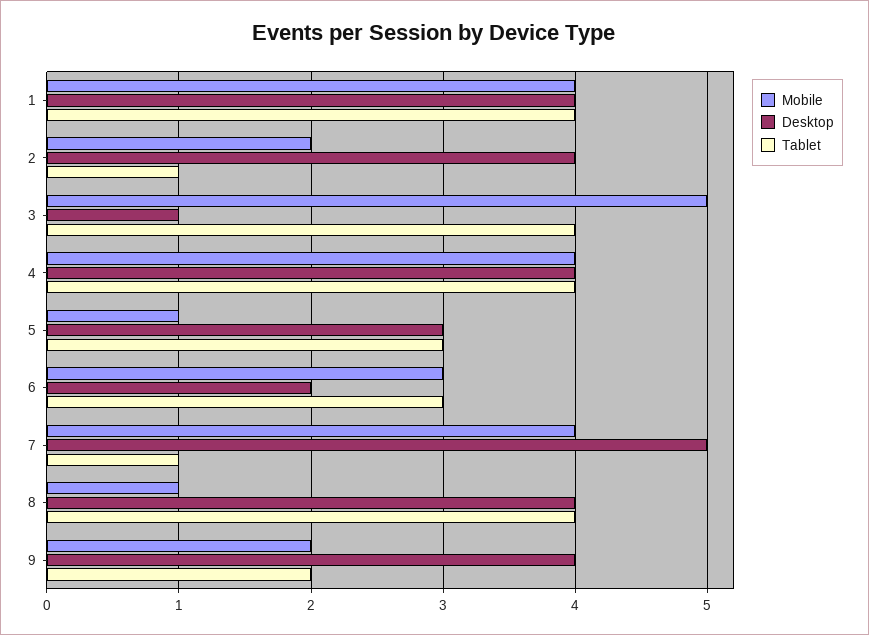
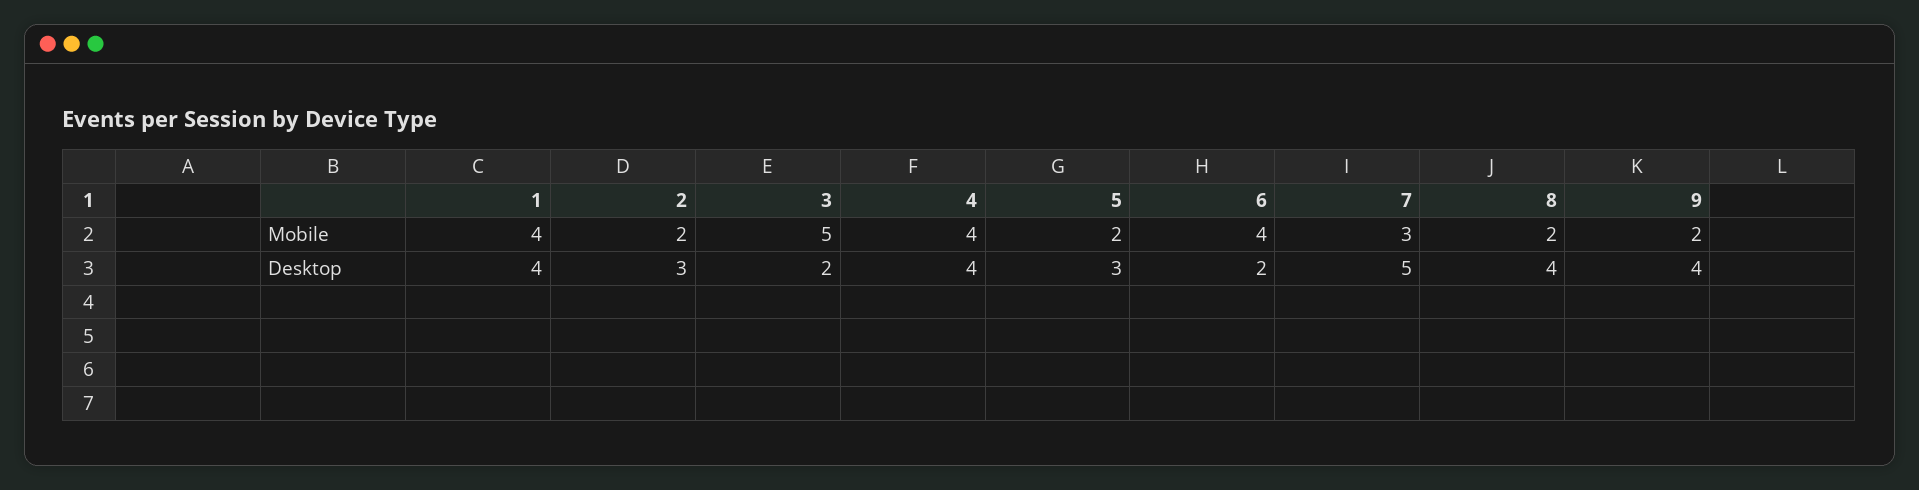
Tablet, 1: 4 -> none
Desktop, 2: 4 -> 3
Tablet, 2: 1 -> none
Desktop, 3: 1 -> 2
Tablet, 3: 4 -> none
Tablet, 4: 4 -> none
Mobile, 5: 1 -> 2
Tablet, 5: 3 -> none
Mobile, 6: 3 -> 4
Tablet, 6: 3 -> none
Mobile, 7: 4 -> 3
Tablet, 7: 1 -> none
Mobile, 8: 1 -> 2
Tablet, 8: 4 -> none
Tablet, 9: 2 -> none

